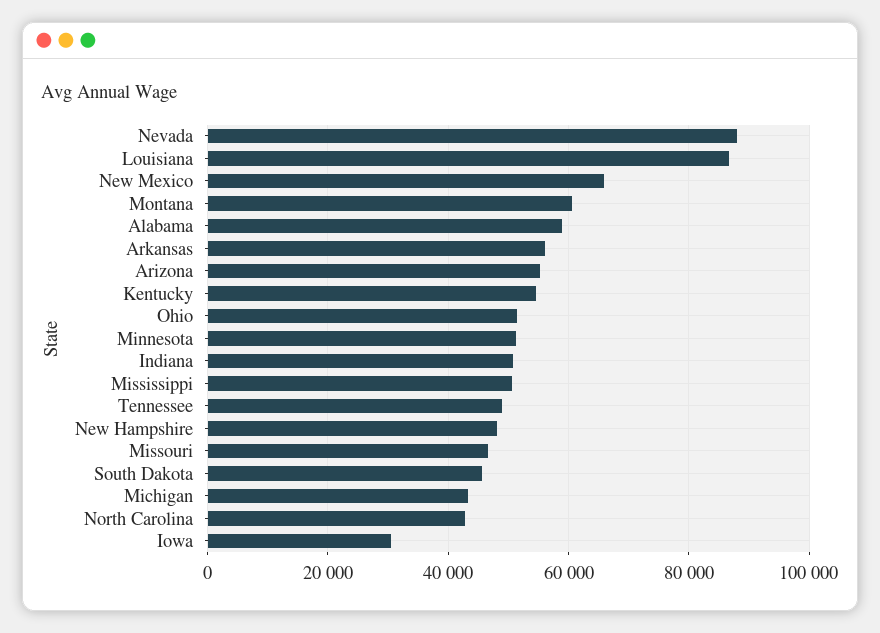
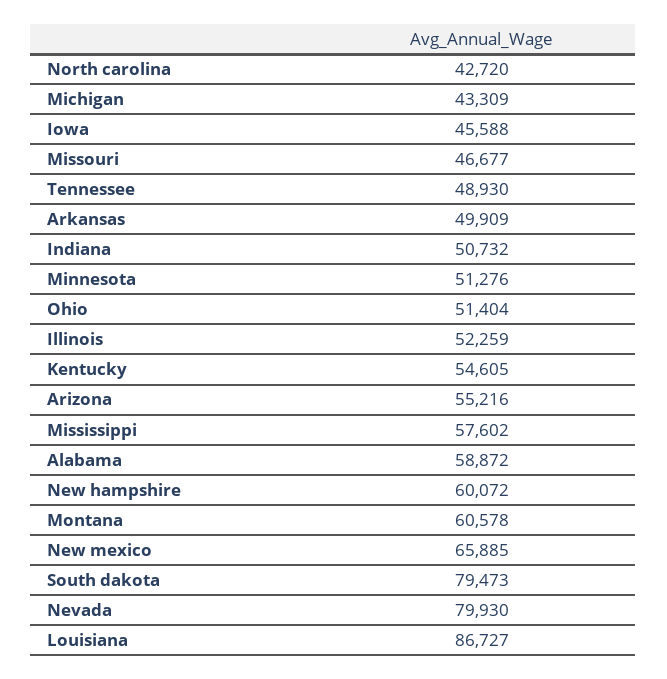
Nevada: 88000 -> 79930
Arkansas: 56000 -> 49909
Mississippi: 50000 -> 57602
New Hampshire: 48000 -> 60072
South Dakota: 46000 -> 79473
Iowa: 30000 -> 45588
Illinois: none -> 52259

